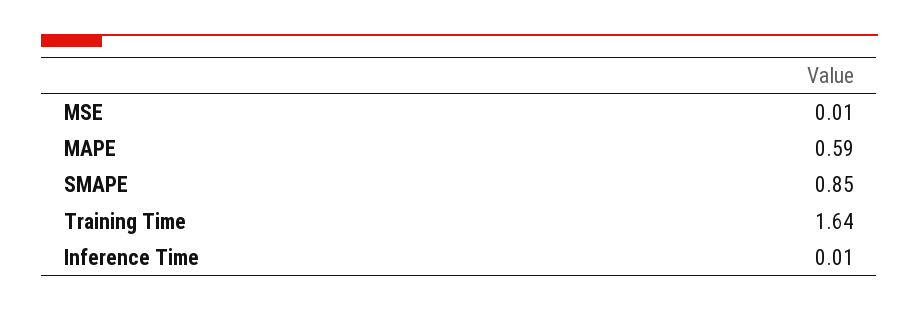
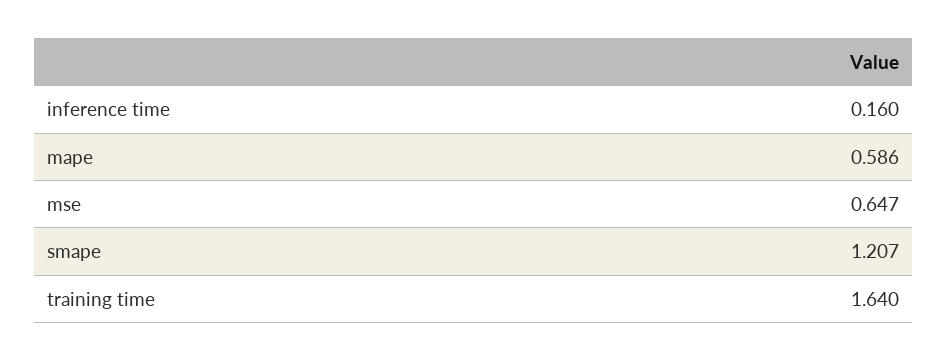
MSE: 0.01 -> 0.647
SMAPE: 0.85 -> 1.207
Inference Time: 0.01 -> 0.16

